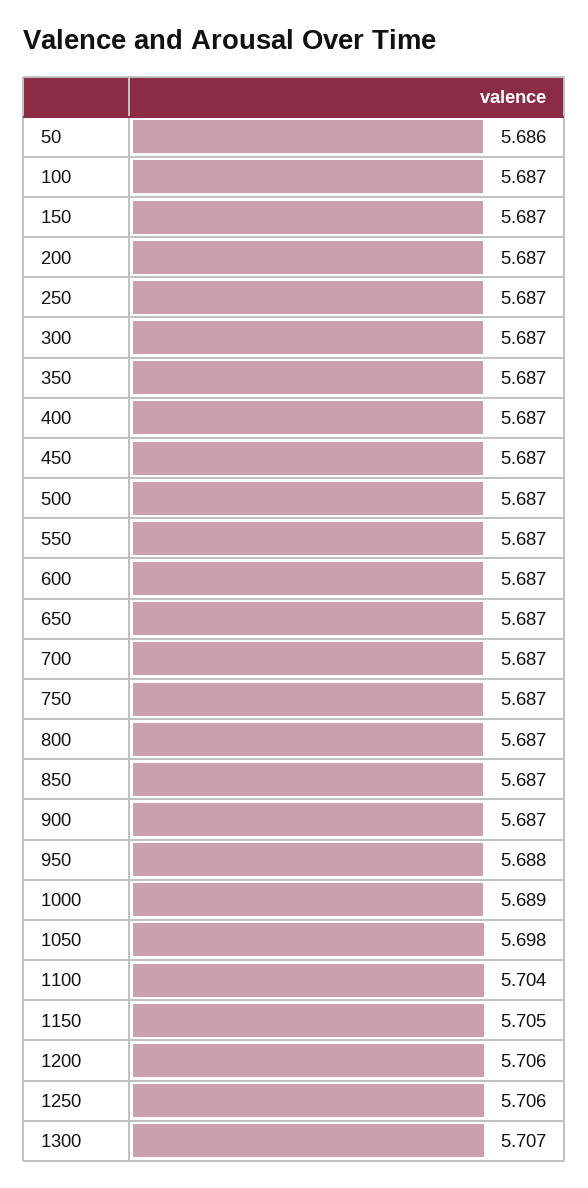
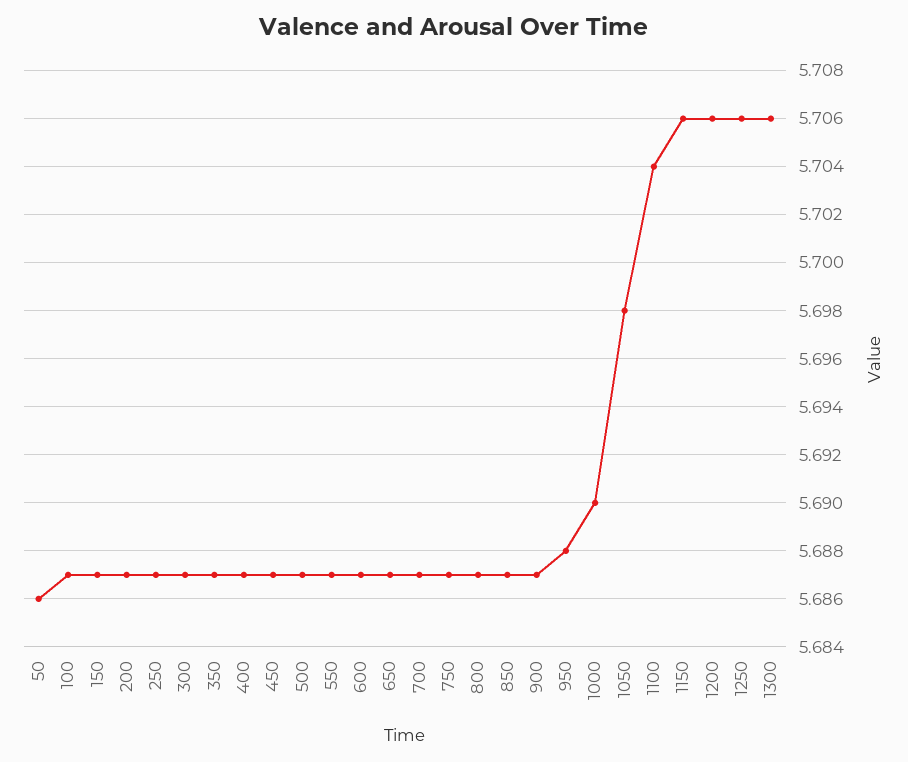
1000: 5.689 -> 5.69
1150: 5.705 -> 5.706
1300: 5.707 -> 5.706

